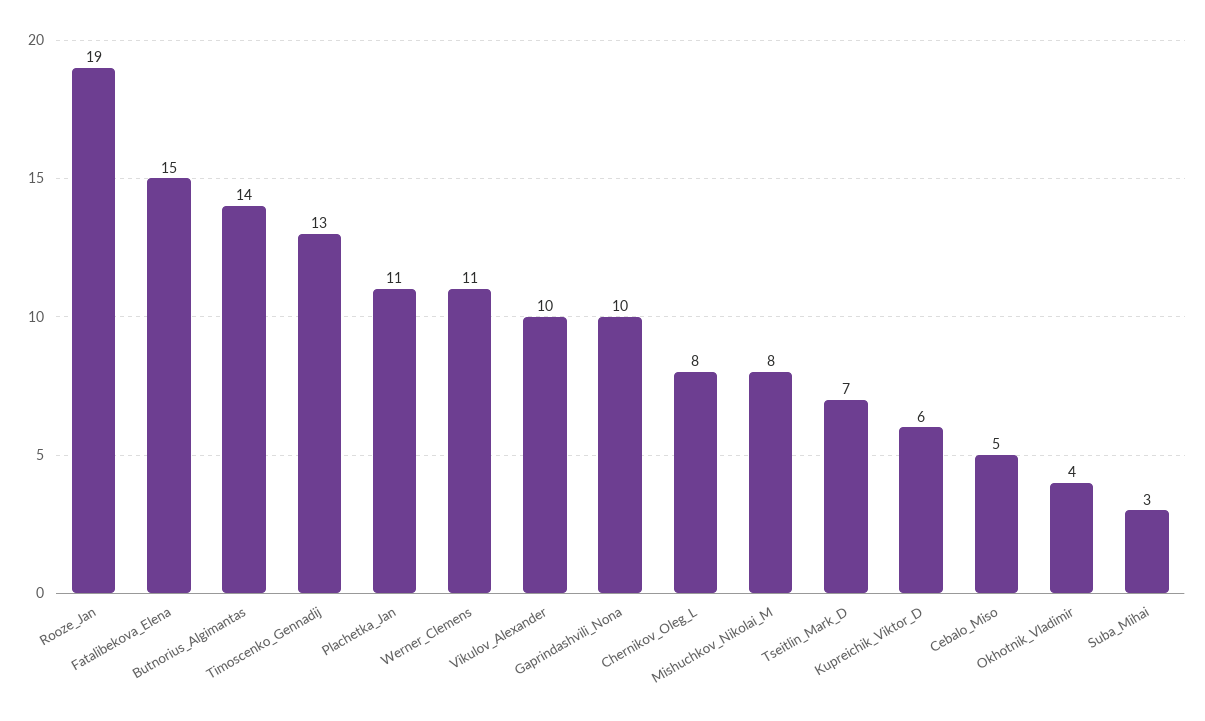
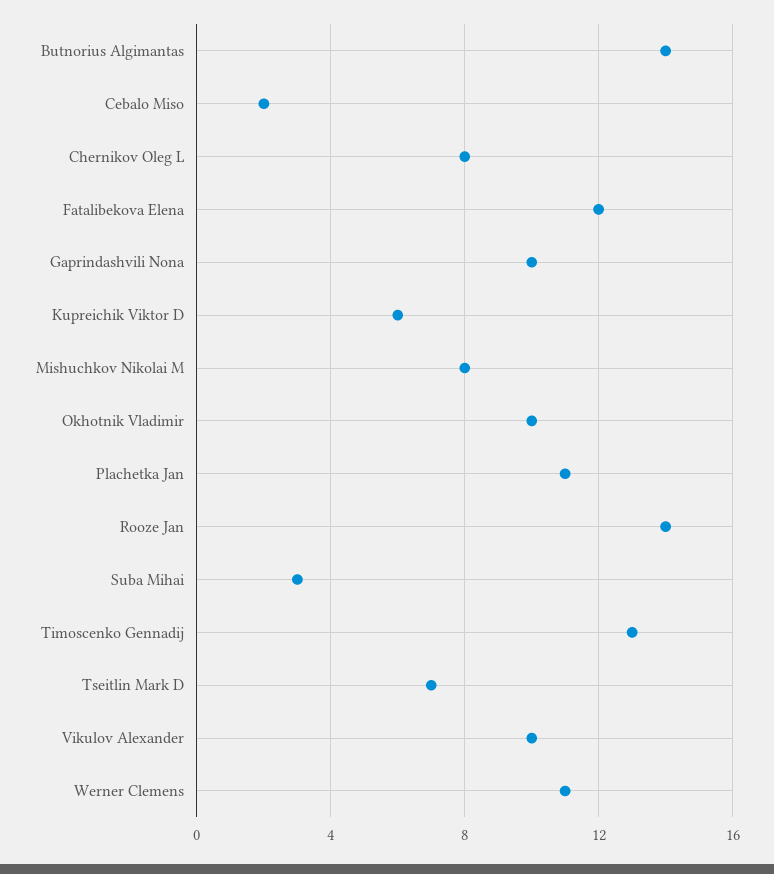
Rooze_Jan: 19 -> 14
Fatalibekova_Elena: 15 -> 12
Cebalo_Miso: 5 -> 2
Okhotnik_Vladimir: 4 -> 10

